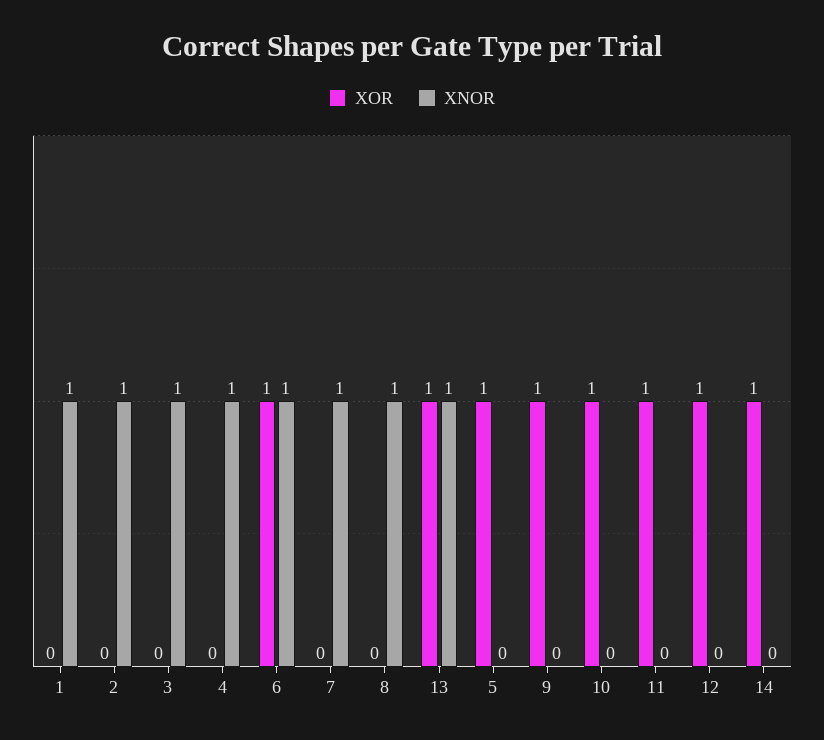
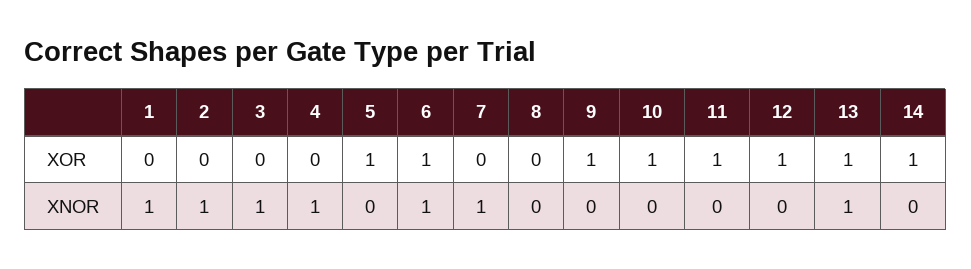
XNOR, 8: 1 -> 0

